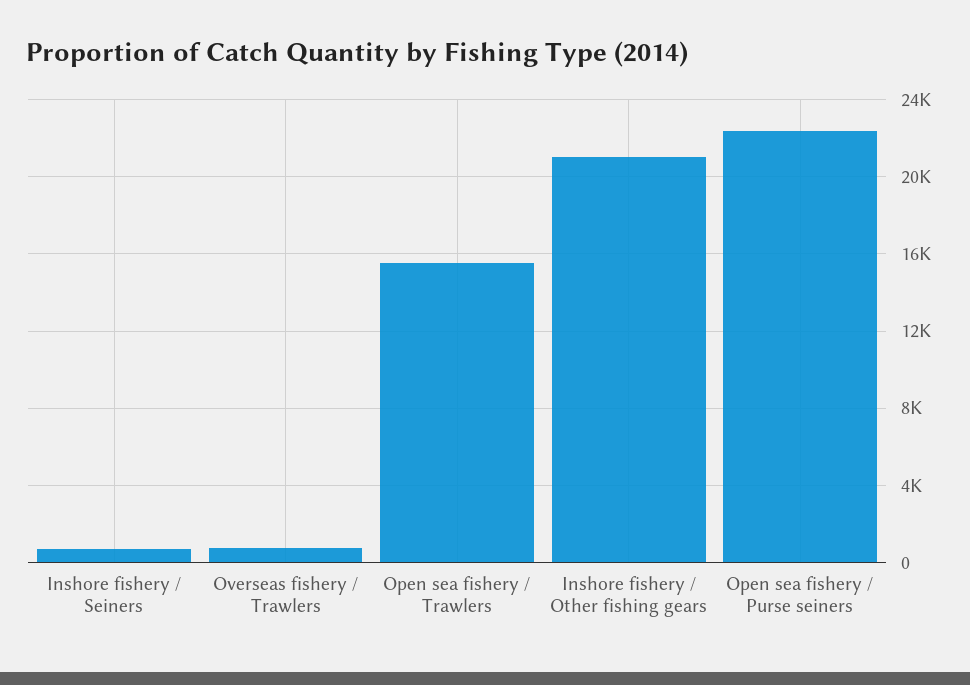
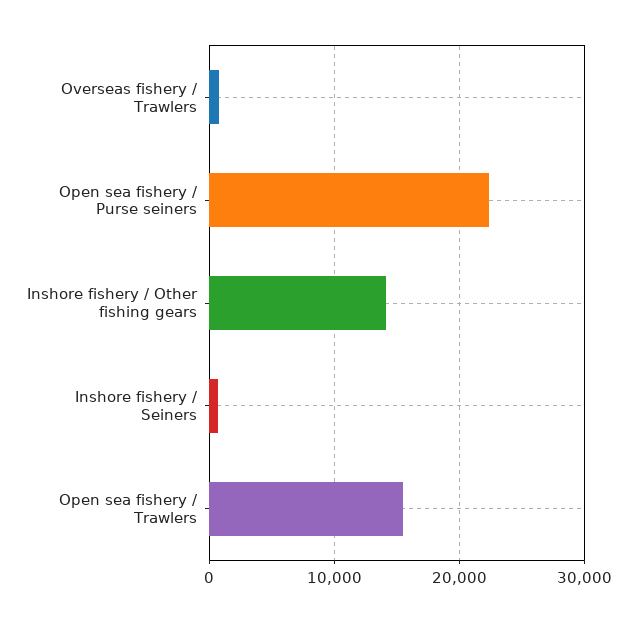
Inshore fishery / Other fishing gears: 21000 -> 14000

